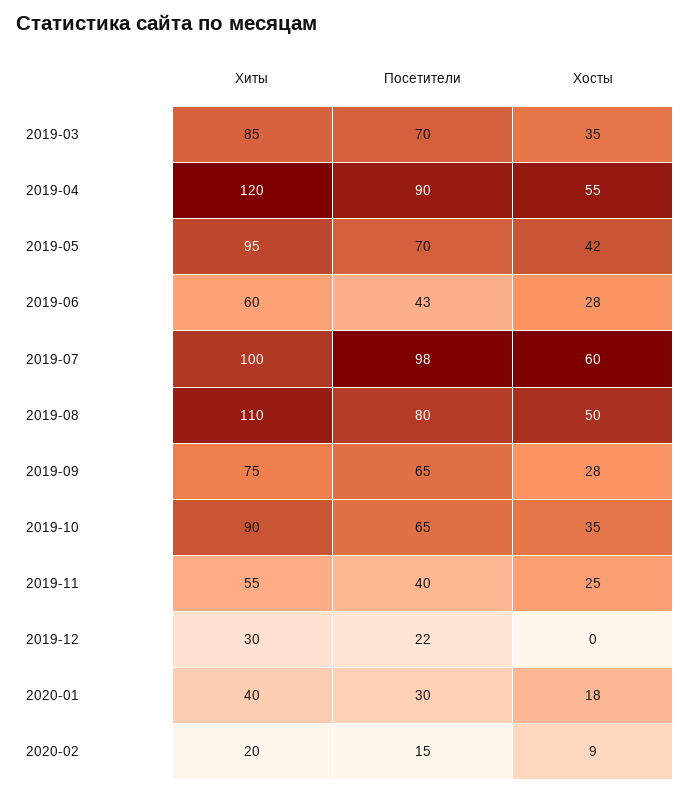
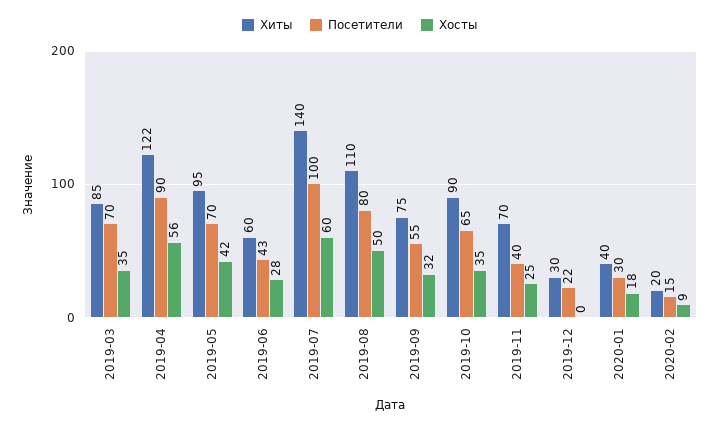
Хиты, 2019-04: 120 -> 122
Хосты, 2019-04: 55 -> 56
Хиты, 2019-07: 100 -> 140
Посетители, 2019-07: 98 -> 100
Посетители, 2019-09: 65 -> 55
Хосты, 2019-09: 28 -> 32
Хиты, 2019-11: 55 -> 70

